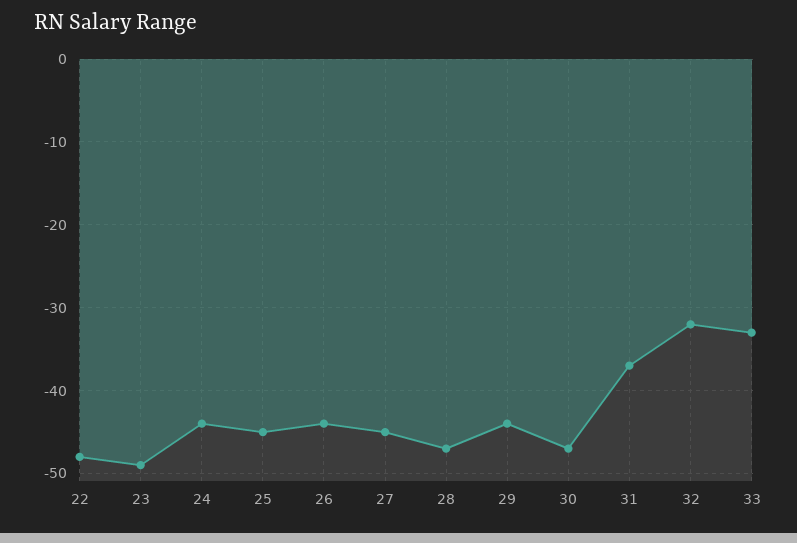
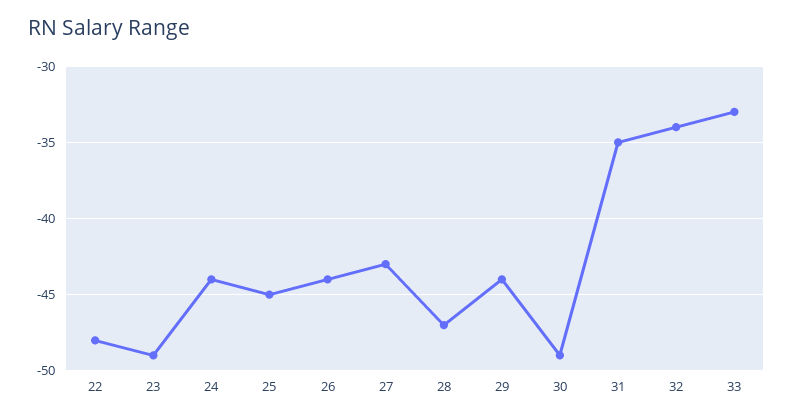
27: -45 -> -43
30: -47 -> -49
31: -37 -> -35
32: -32 -> -34

